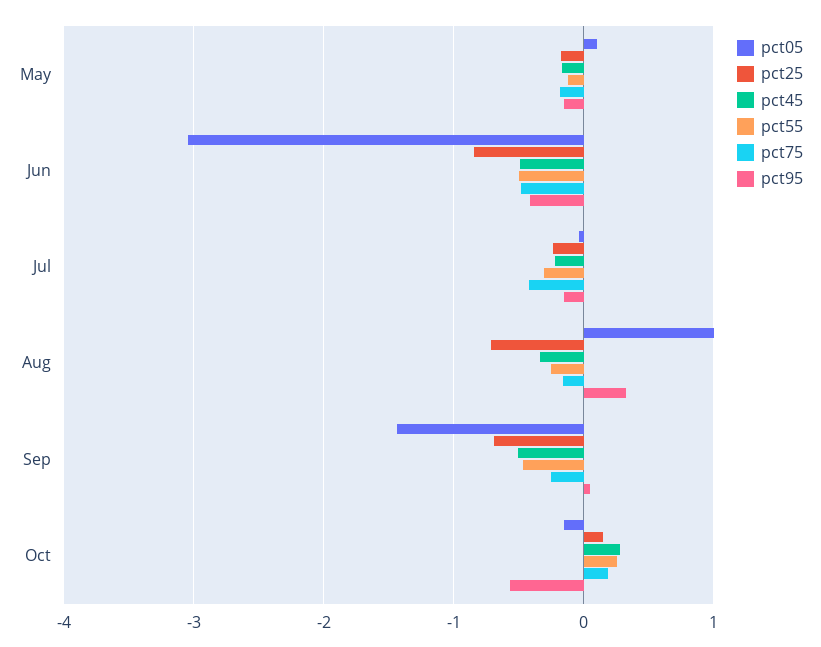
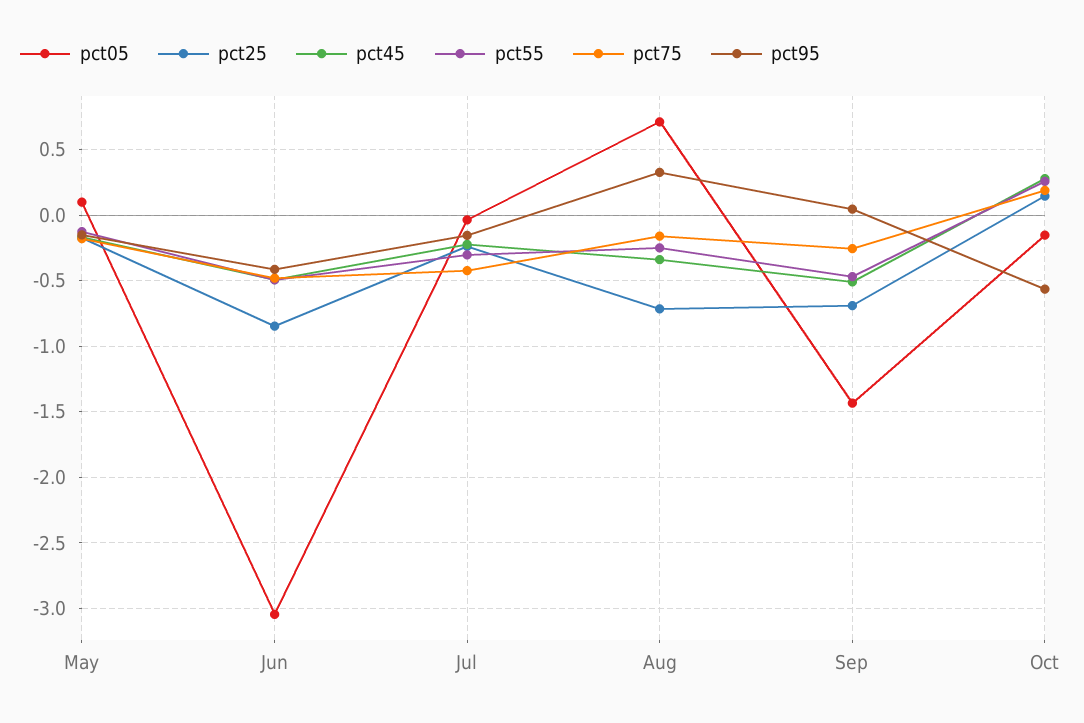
pct05, Aug: 1 -> 0.7

